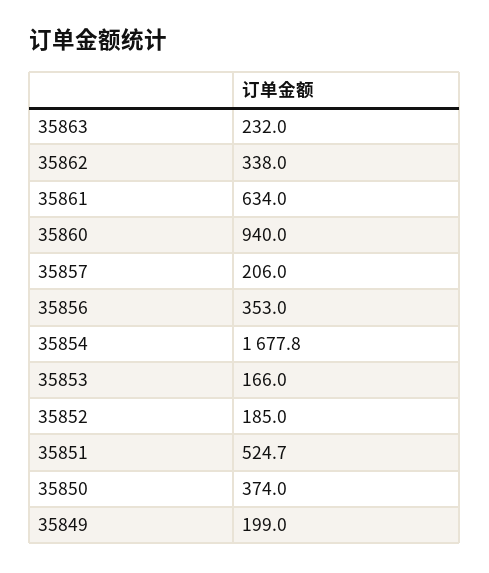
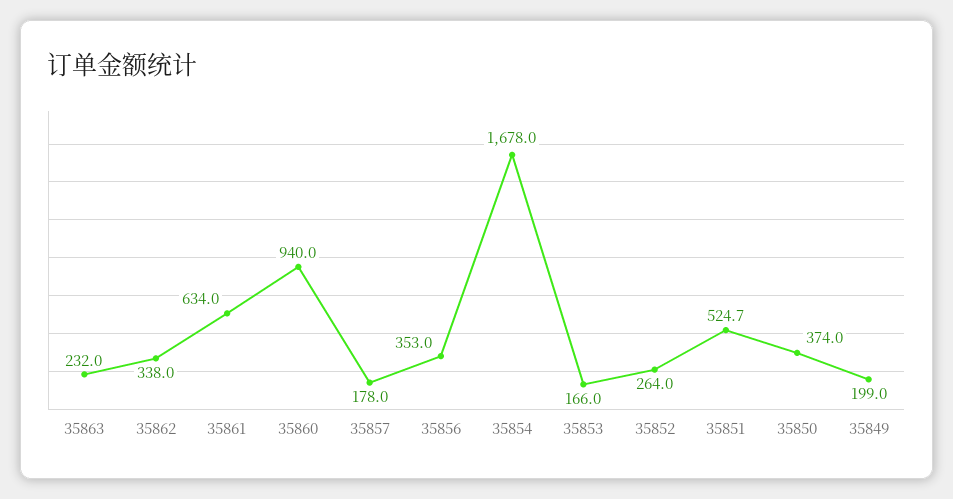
35857: 206 -> 178
35854: 1677.8 -> 1678
35852: 185 -> 264

